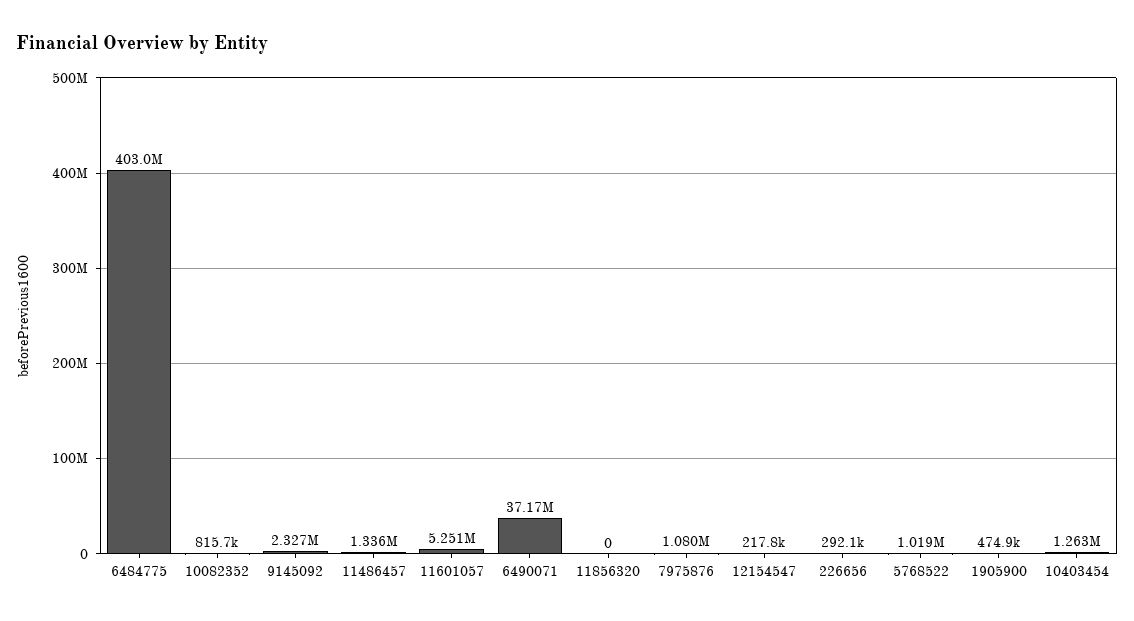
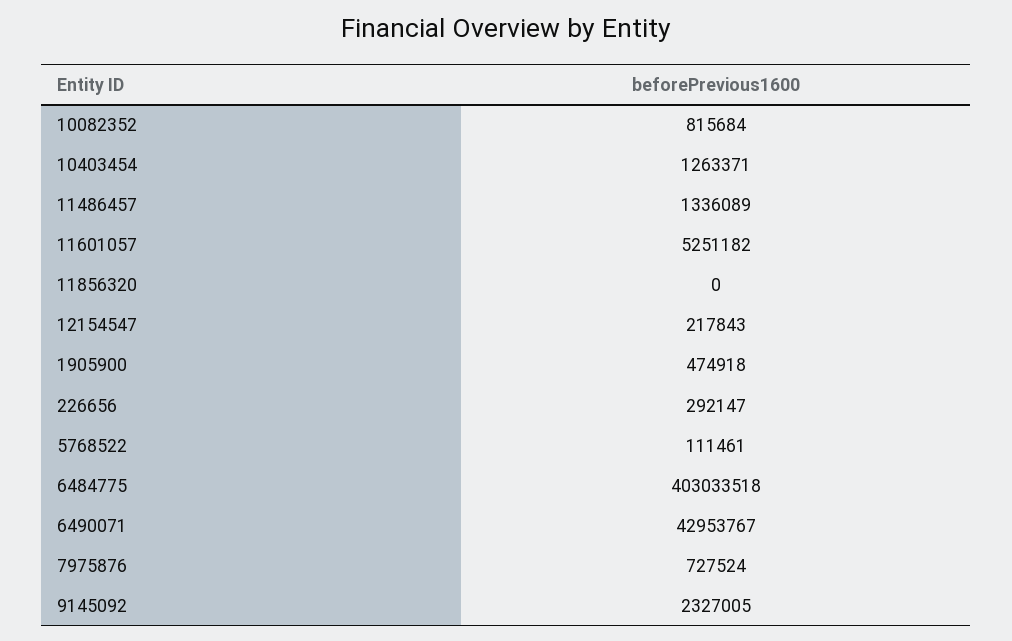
6490071: 37170000 -> 42953767
7975876: 1080000 -> 727524
5768522: 1019000 -> 111461

